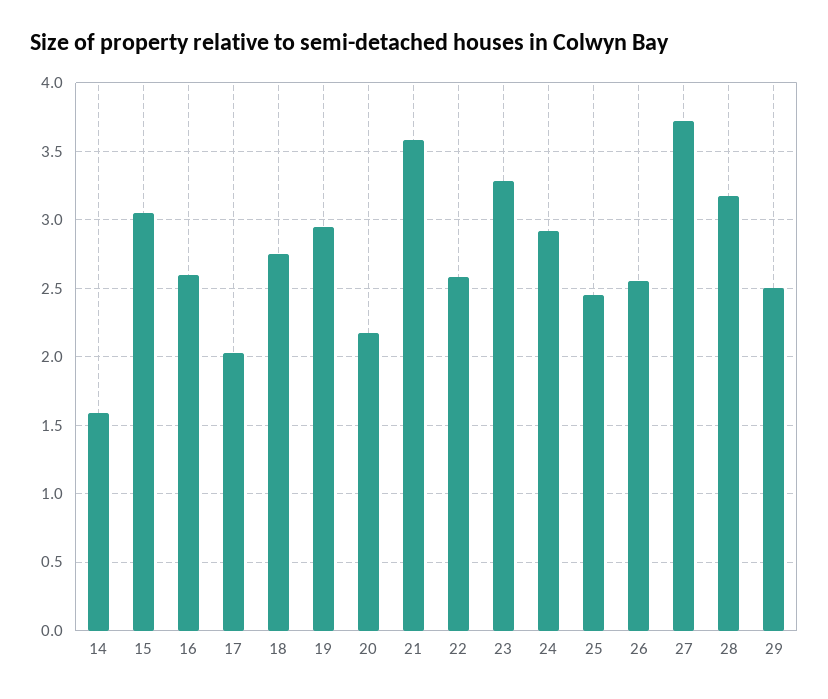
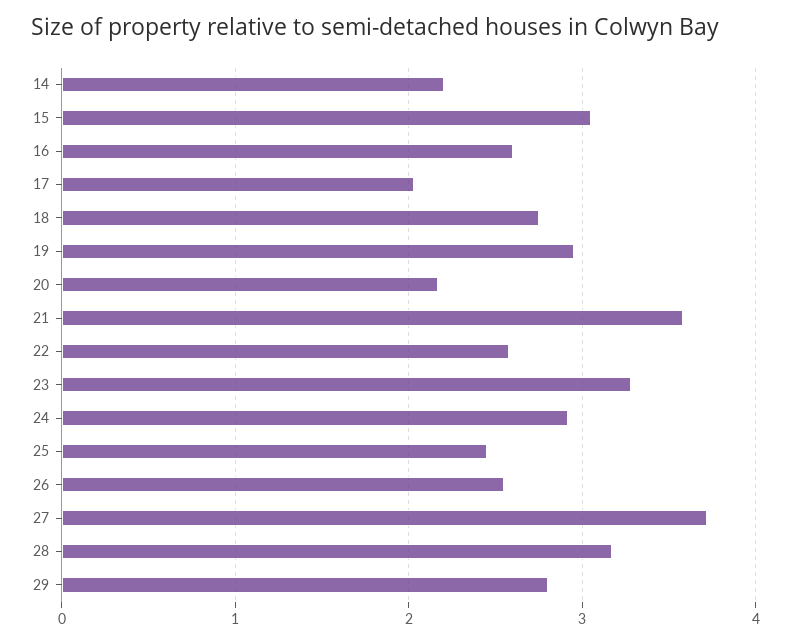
14: 1.6 -> 2.2
29: 2.5 -> 2.8

